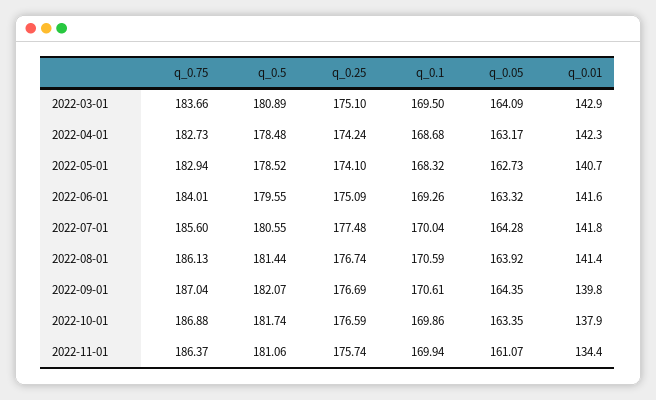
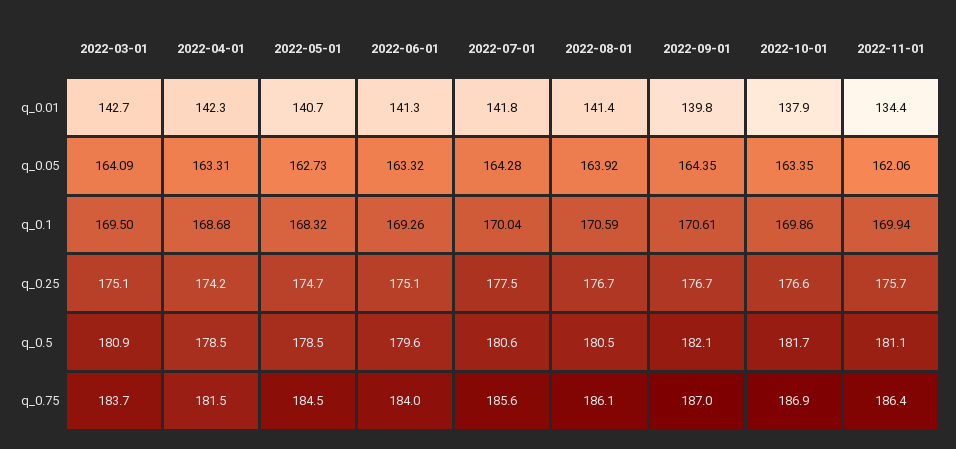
q_0.01, 2022-03-01: 142.9 -> 142.7
q_0.75, 2022-04-01: 182.73 -> 181.5
q_0.05, 2022-04-01: 163.17 -> 163.31
q_0.75, 2022-05-01: 182.94 -> 184.5
q_0.25, 2022-05-01: 174.1 -> 174.7
q_0.01, 2022-06-01: 141.6 -> 141.3
q_0.5, 2022-08-01: 181.44 -> 180.5
q_0.05, 2022-11-01: 161.07 -> 162.06

